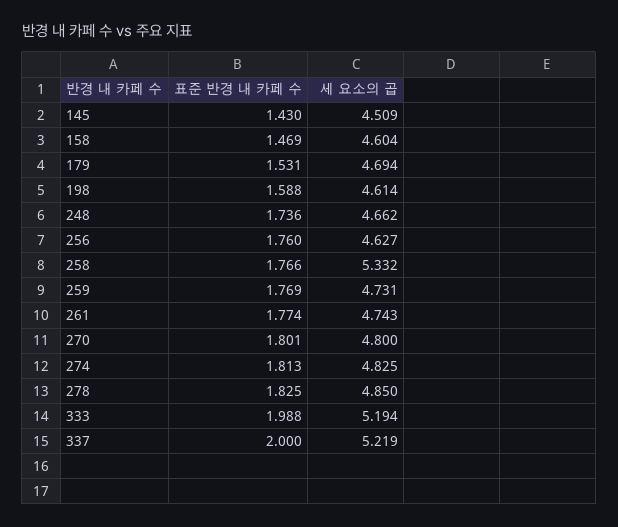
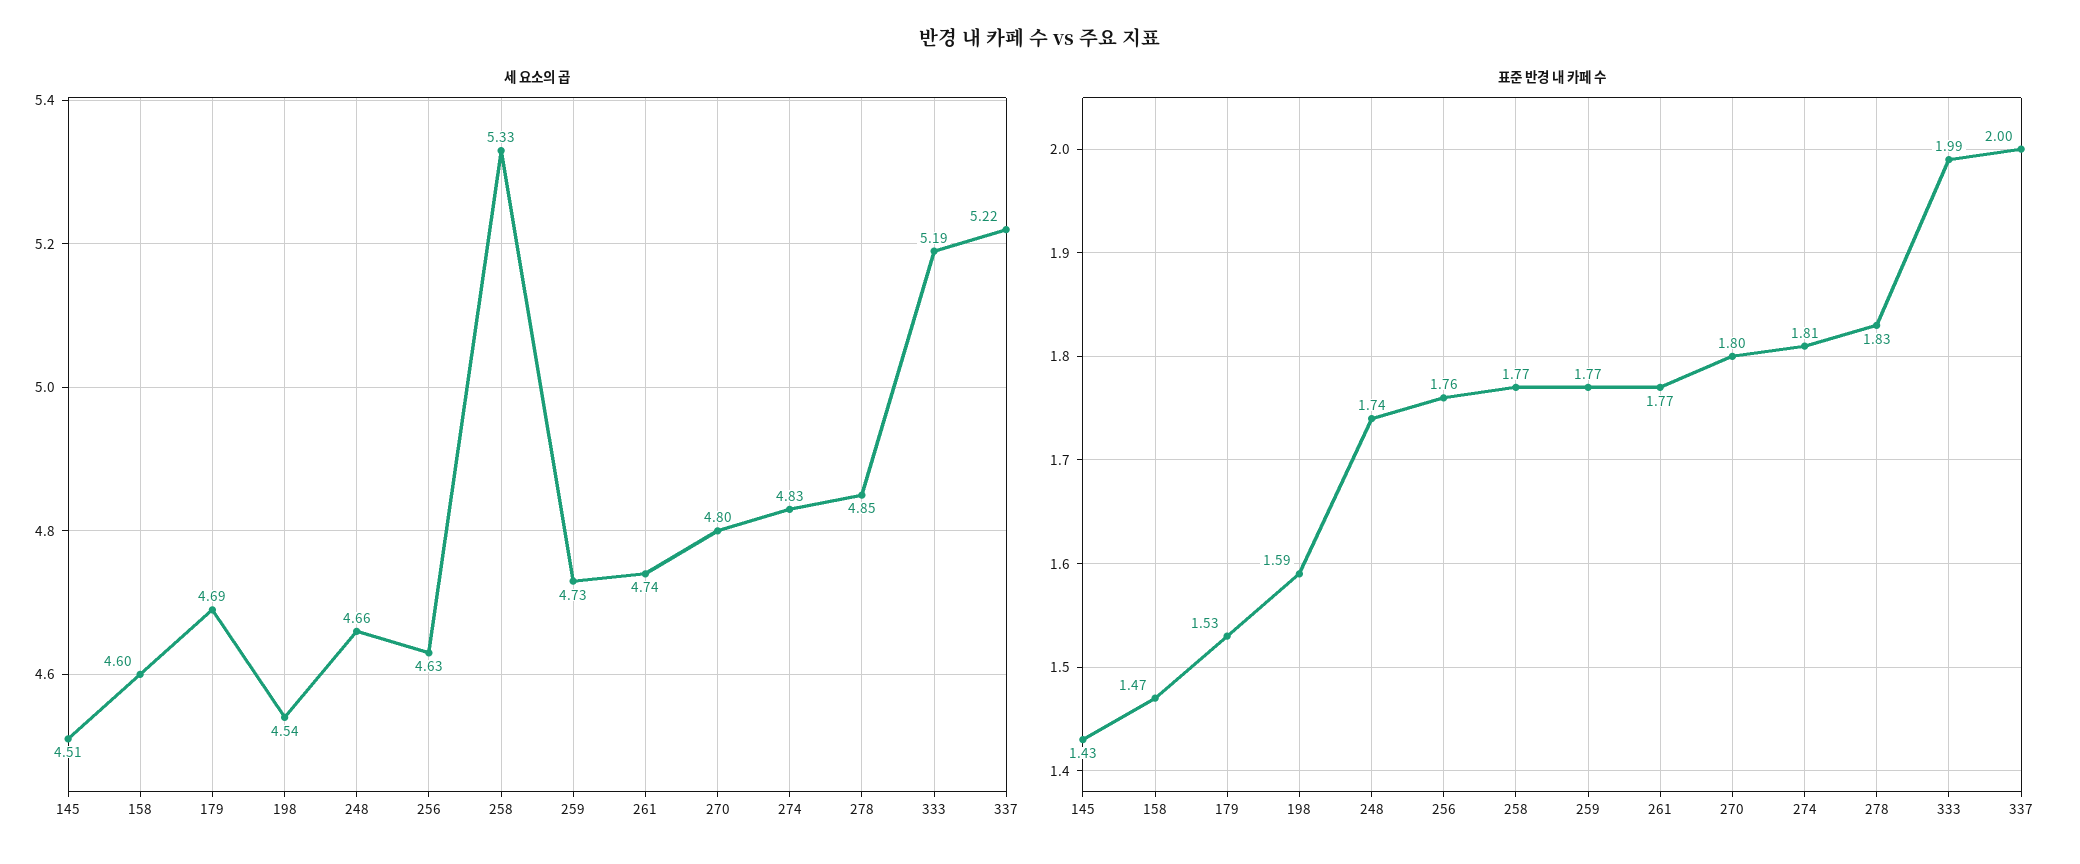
세 요소의 곱, 198: 4.614 -> 4.54

